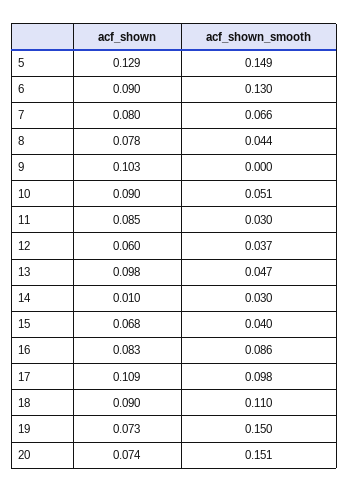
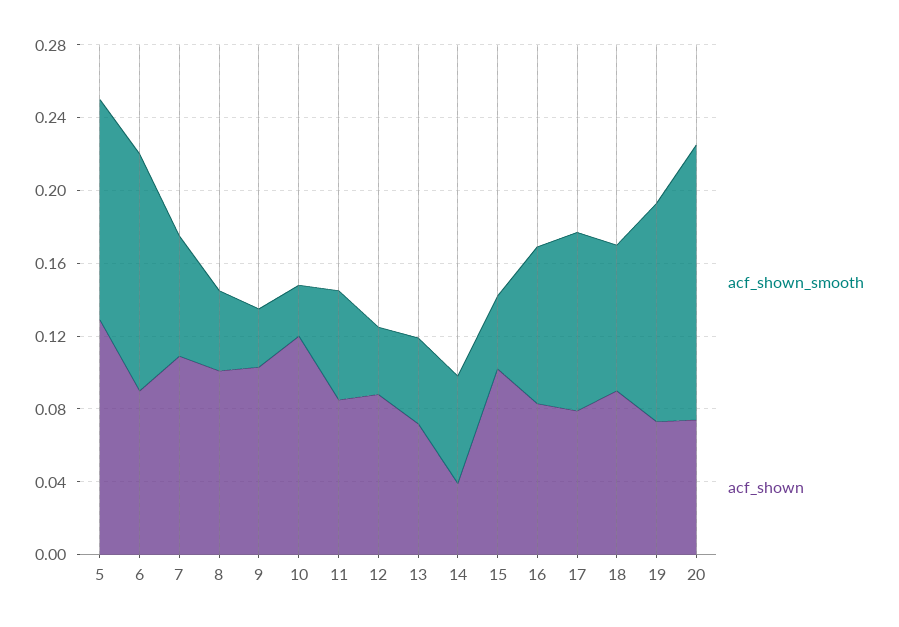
acf_shown_smooth, 5: 0.149 -> 0.12
acf_shown, 7: 0.08 -> 0.11
acf_shown, 8: 0.078 -> 0.1
acf_shown_smooth, 9: 0 -> 0.03
acf_shown, 10: 0.09 -> 0.12
acf_shown_smooth, 10: 0.051 -> 0.03
acf_shown_smooth, 11: 0.03 -> 0.06
acf_shown, 12: 0.06 -> 0.09
acf_shown, 13: 0.098 -> 0.07
acf_shown, 14: 0.01 -> 0.04
acf_shown_smooth, 14: 0.03 -> 0.06
acf_shown, 15: 0.068 -> 0.1
acf_shown, 17: 0.109 -> 0.08
acf_shown_smooth, 18: 0.11 -> 0.08
acf_shown_smooth, 19: 0.15 -> 0.12

